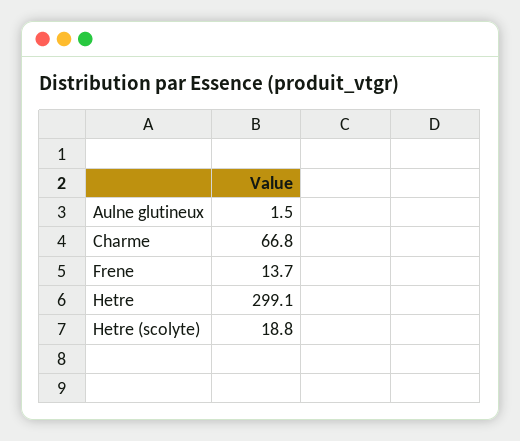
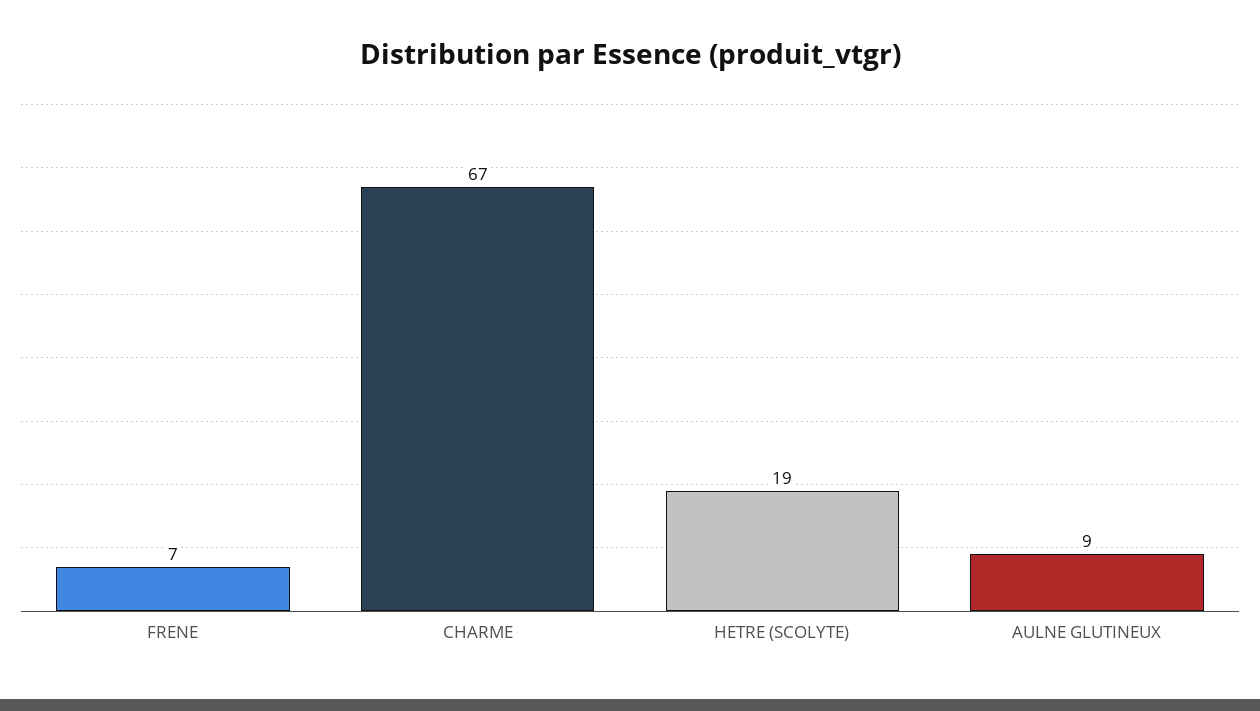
Aulne glutineux: 1.5 -> 9
Frene: 13.7 -> 7
Hetre: 299.1 -> none

